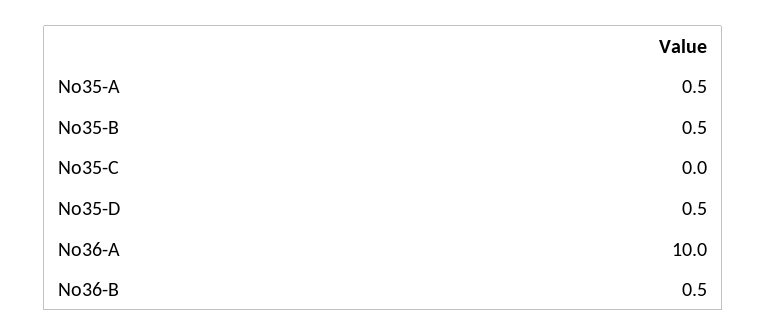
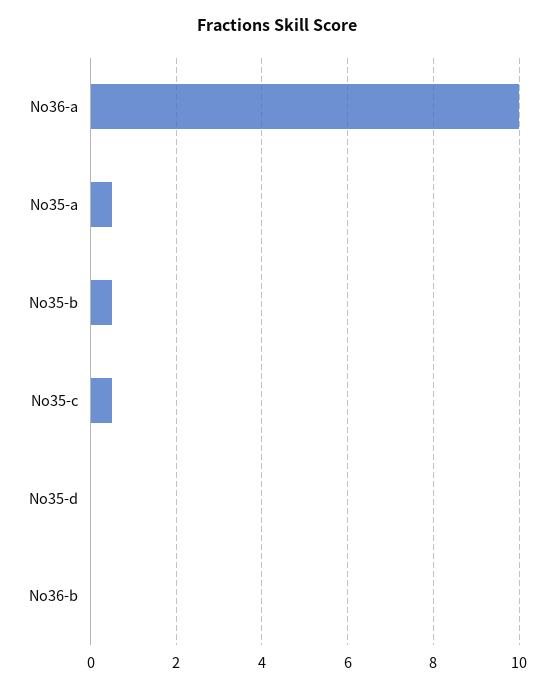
No35-C: 0 -> 0.5
No35-D: 0.5 -> 0
No36-B: 0.5 -> 0

